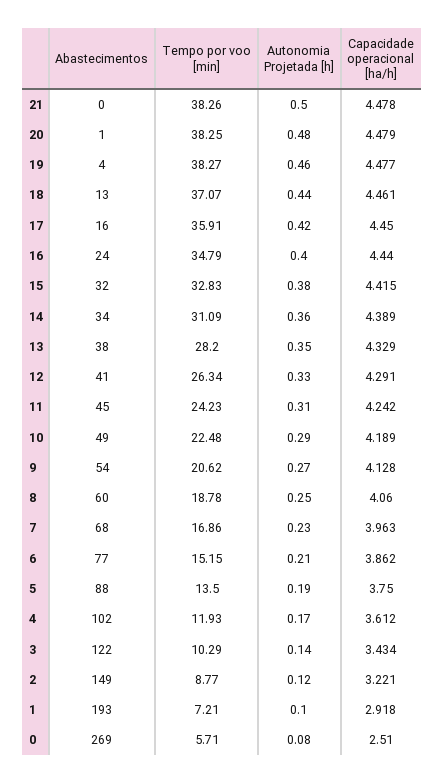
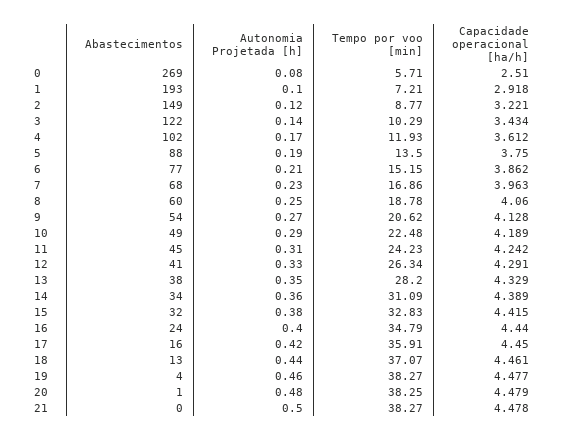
Tempo por voo [min], 21: 38.26 -> 38.27

